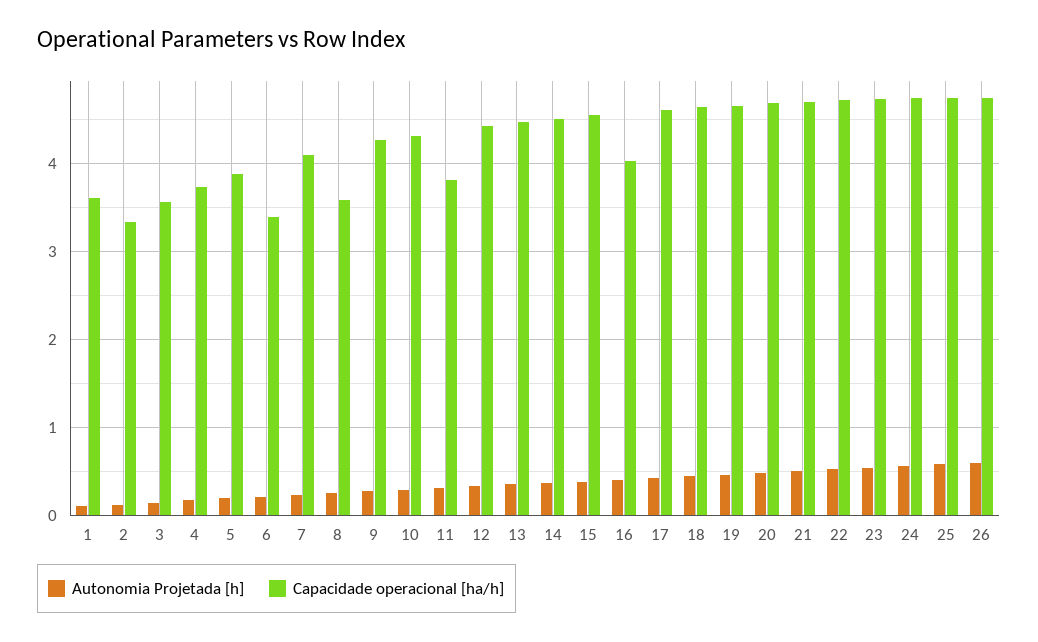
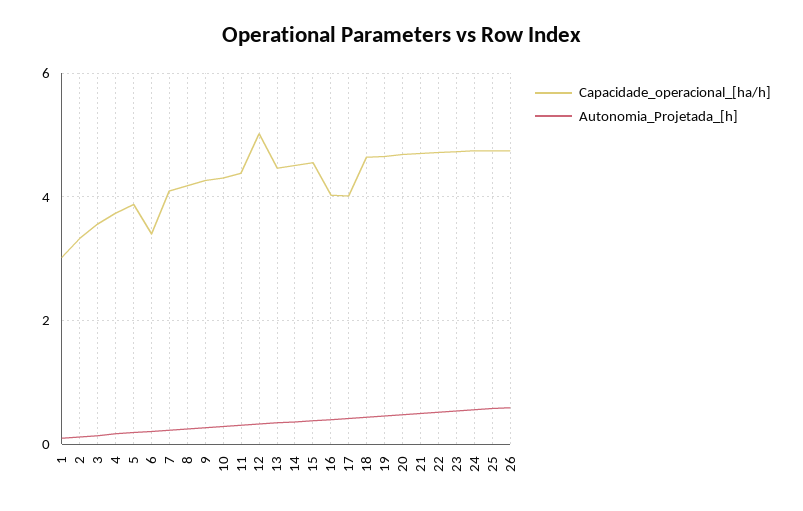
Capacidade operacional [ha/h], 1: 3.6 -> 3
Capacidade operacional [ha/h], 8: 3.6 -> 4.2
Capacidade operacional [ha/h], 11: 3.8 -> 4.4
Capacidade operacional [ha/h], 12: 4.4 -> 5
Capacidade operacional [ha/h], 17: 4.6 -> 4

